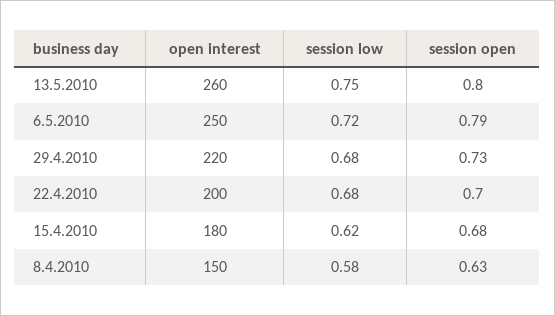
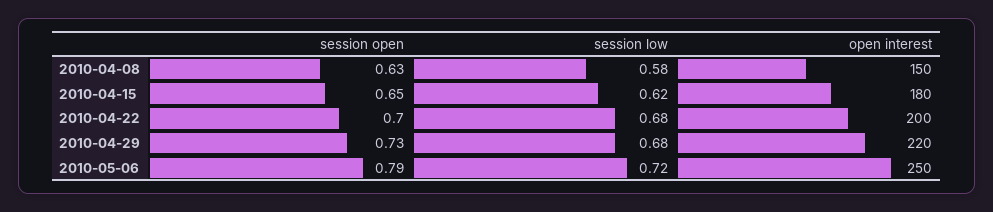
open interest, 13.5.2010: 260 -> none
session low, 13.5.2010: 0.75 -> none
session open, 13.5.2010: 0.8 -> none
session open, 15.4.2010: 0.68 -> 0.65

